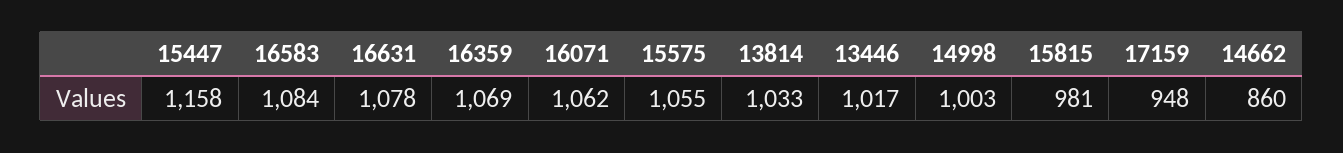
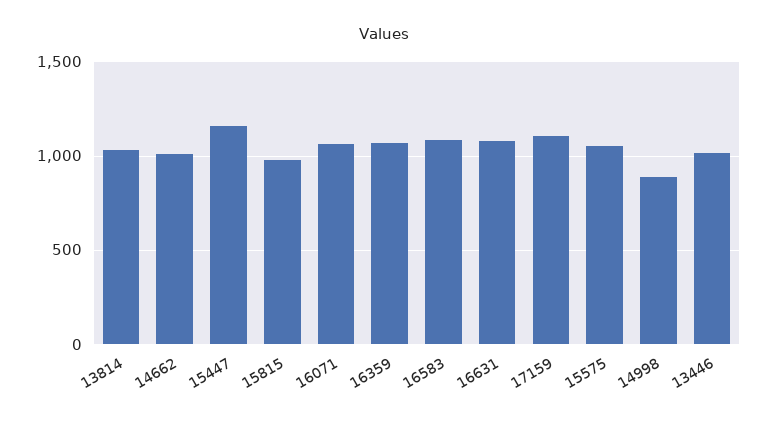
14998: 1003 -> 900
17159: 948 -> 1100
14662: 860 -> 1000

